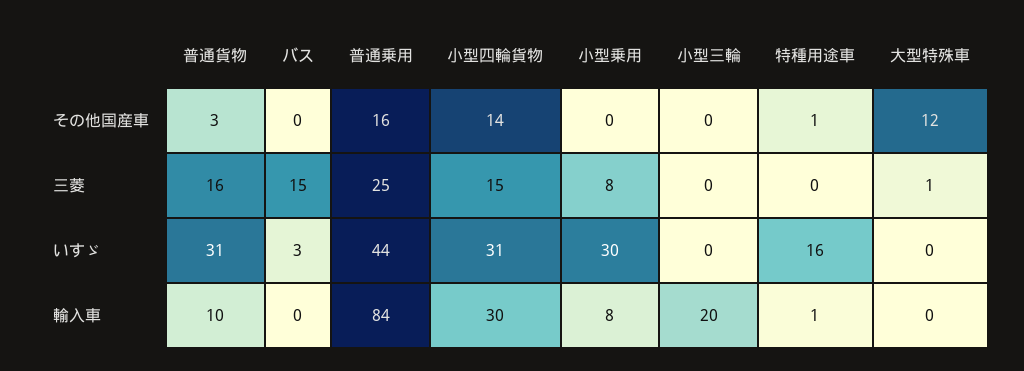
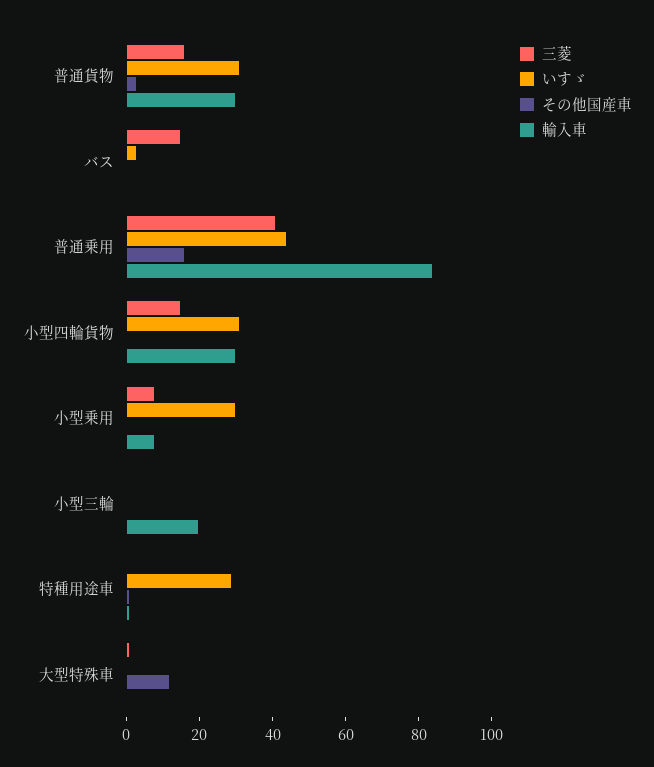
その他国産車, 小型四輪貨物: 14 -> 0
三菱, 普通乗用: 25 -> 40
いすゞ, 特種用途車: 16 -> 30
輸入車, 普通貨物: 10 -> 30

